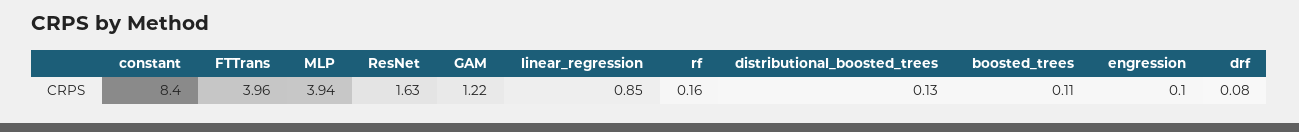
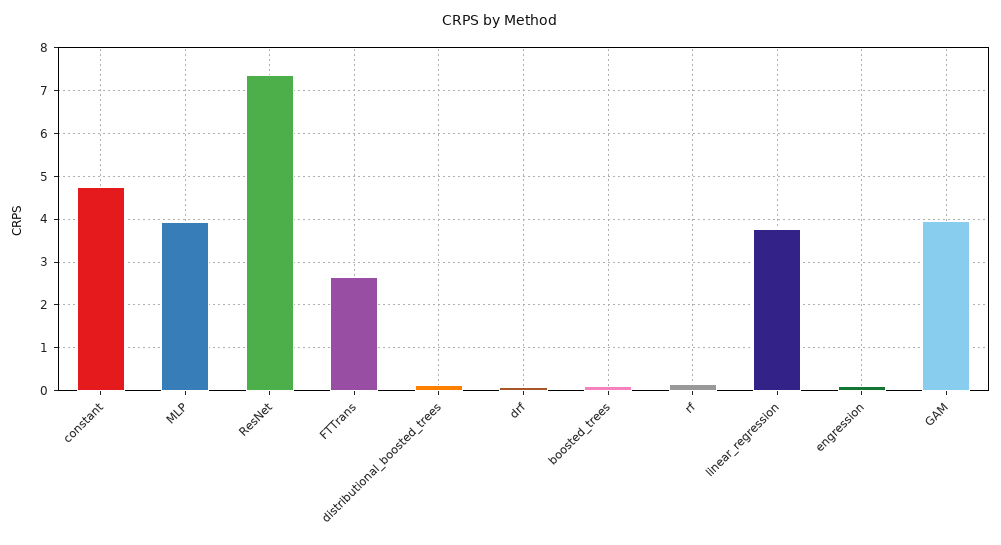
constant: 8.4 -> 4.8
FTTrans: 3.96 -> 2.6
ResNet: 1.63 -> 7.4
GAM: 1.22 -> 4
linear_regression: 0.85 -> 3.8

